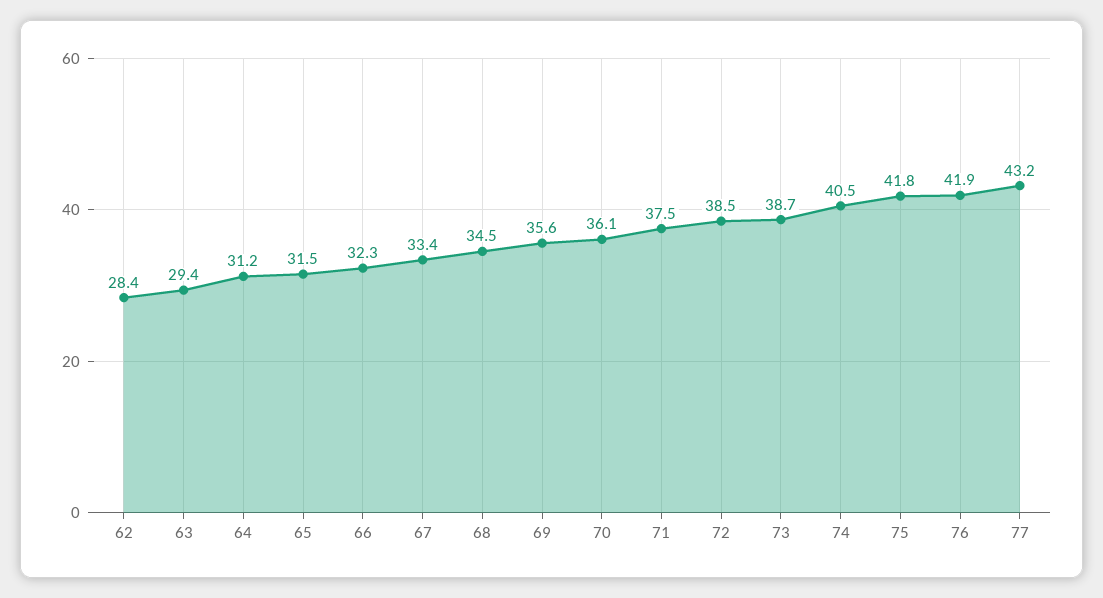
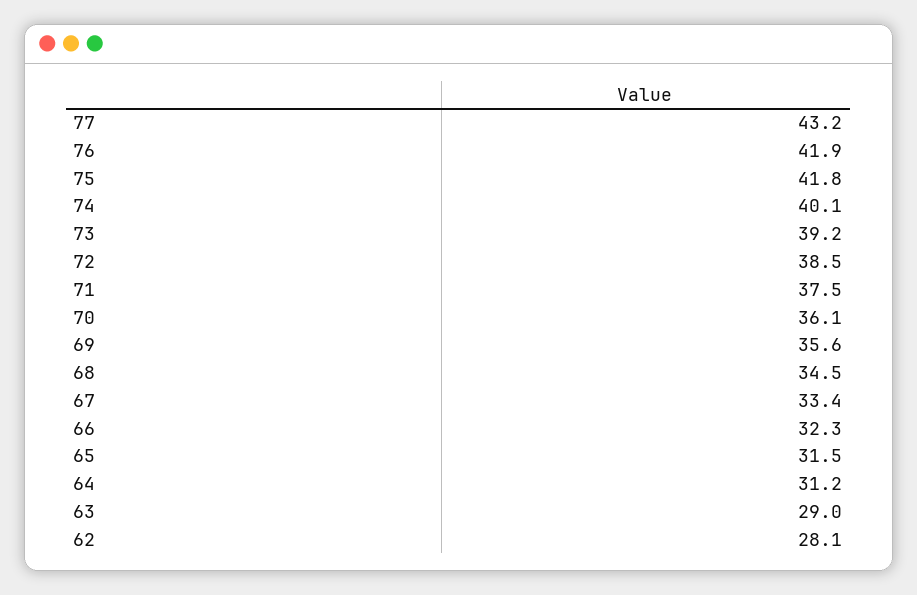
62: 28.4 -> 28.1
63: 29.4 -> 29
73: 38.7 -> 39.2
74: 40.5 -> 40.1

